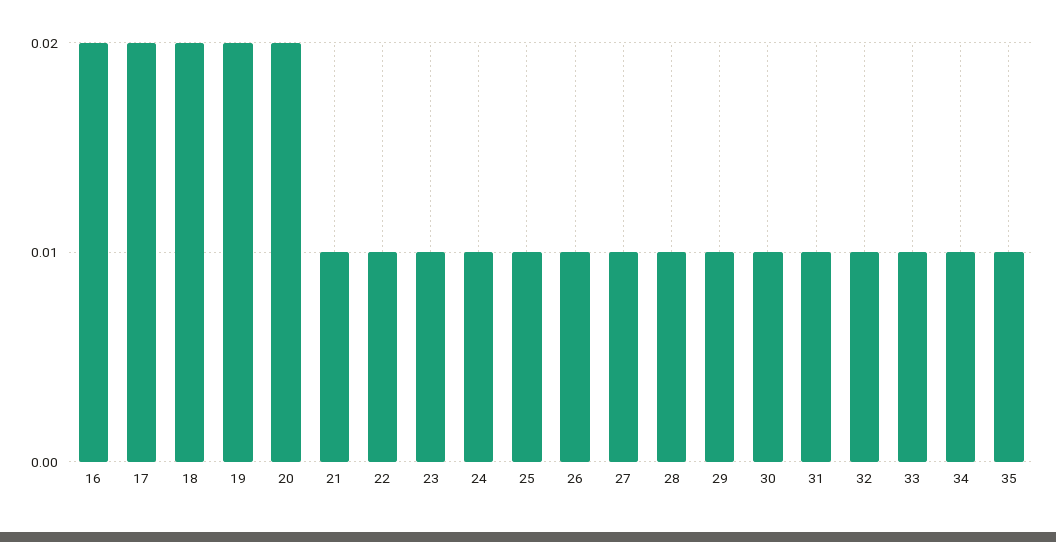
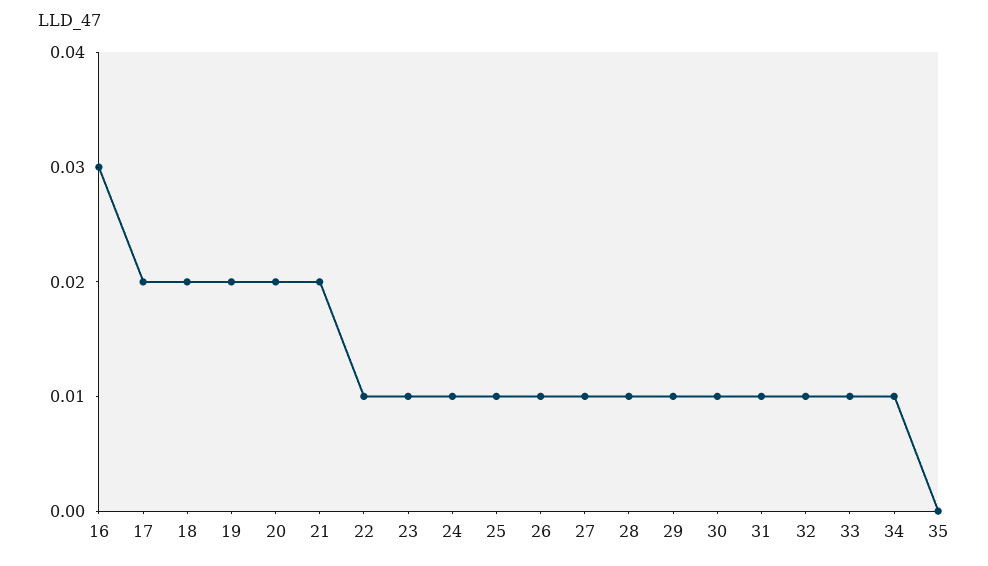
16: 0.02 -> 0.03
21: 0.01 -> 0.02
35: 0.01 -> 0

